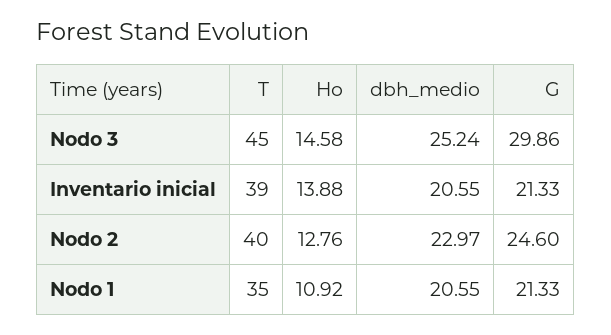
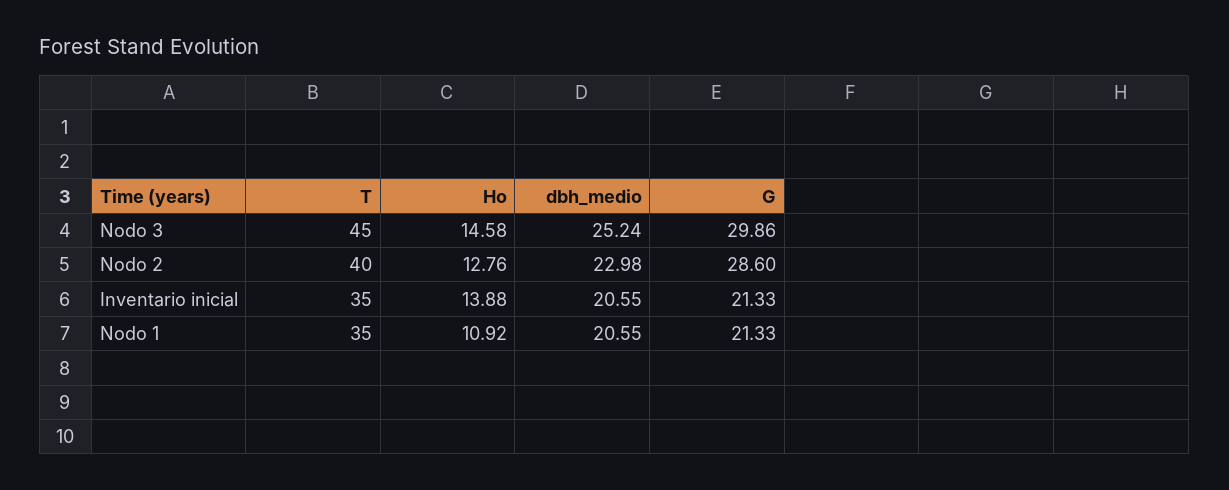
T, Inventario inicial: 39 -> 35
dbh_medio, Nodo 2: 22.97 -> 22.98
G, Nodo 2: 24.6 -> 28.6

